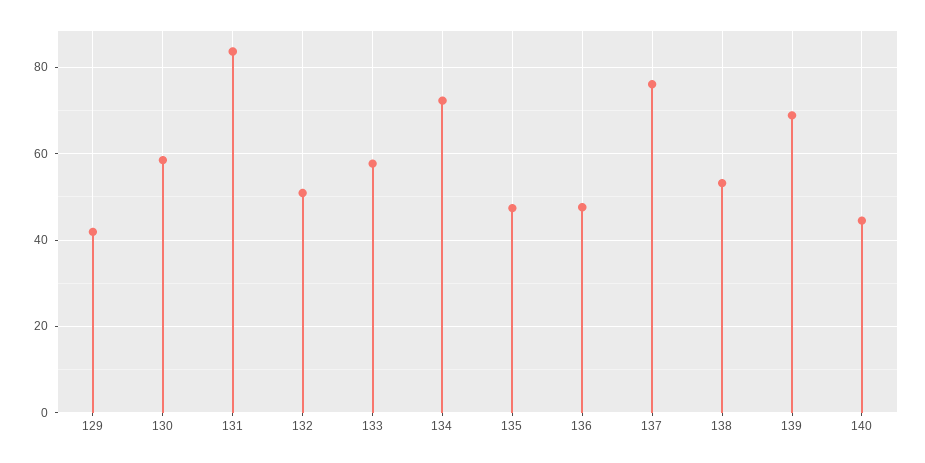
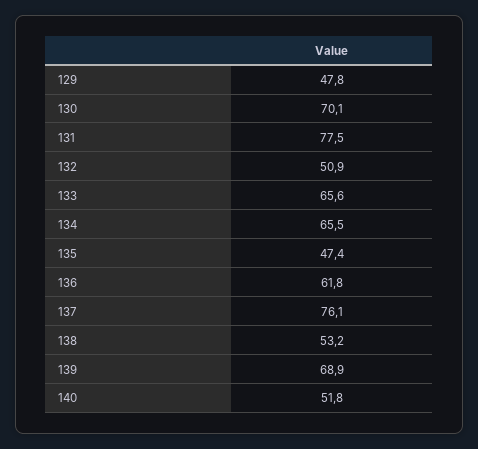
129: 42 -> 47.8
130: 58 -> 70.1
131: 84 -> 77.5
133: 58 -> 65.6
134: 72 -> 65.5
136: 48 -> 61.8
140: 44 -> 51.8

